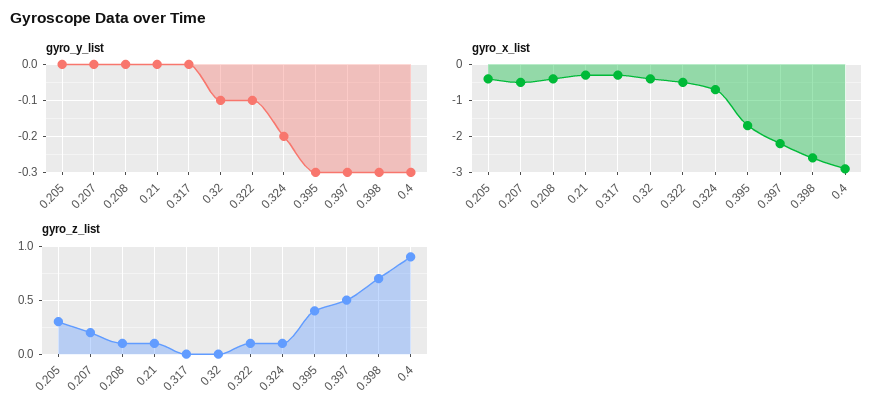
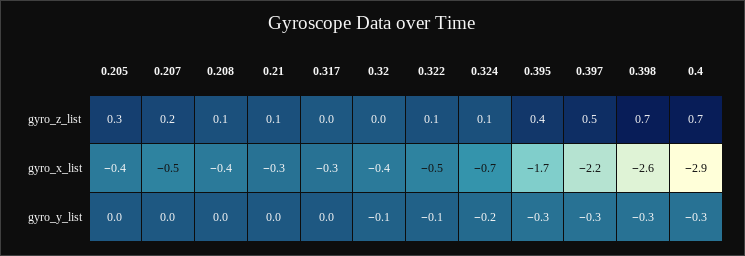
gyro_z_list, 0.4: 0.9 -> 0.7

